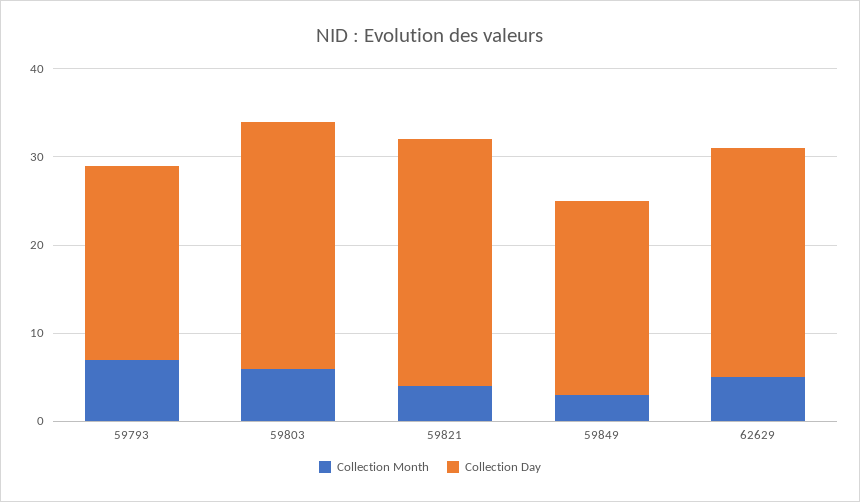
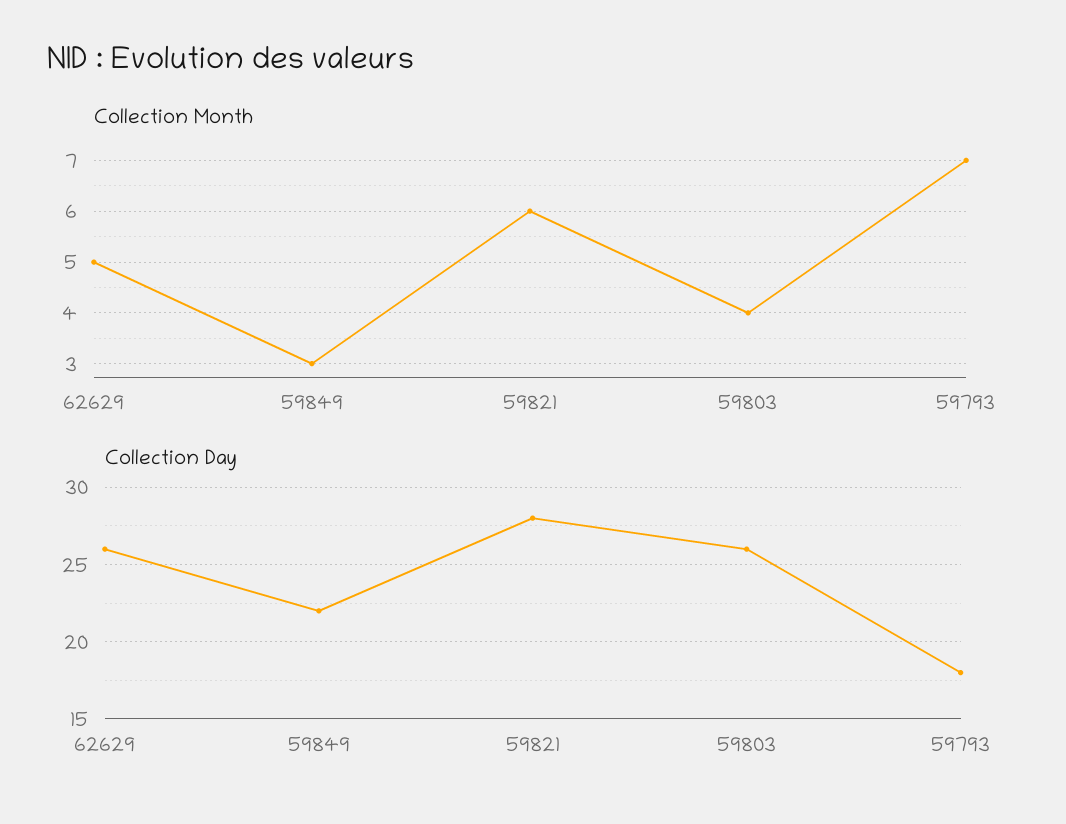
Collection Day, 59793: 22 -> 18
Collection Month, 59803: 6 -> 4
Collection Day, 59803: 28 -> 26
Collection Month, 59821: 4 -> 6

